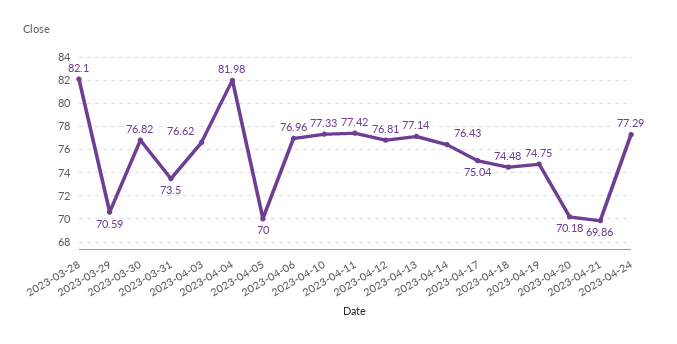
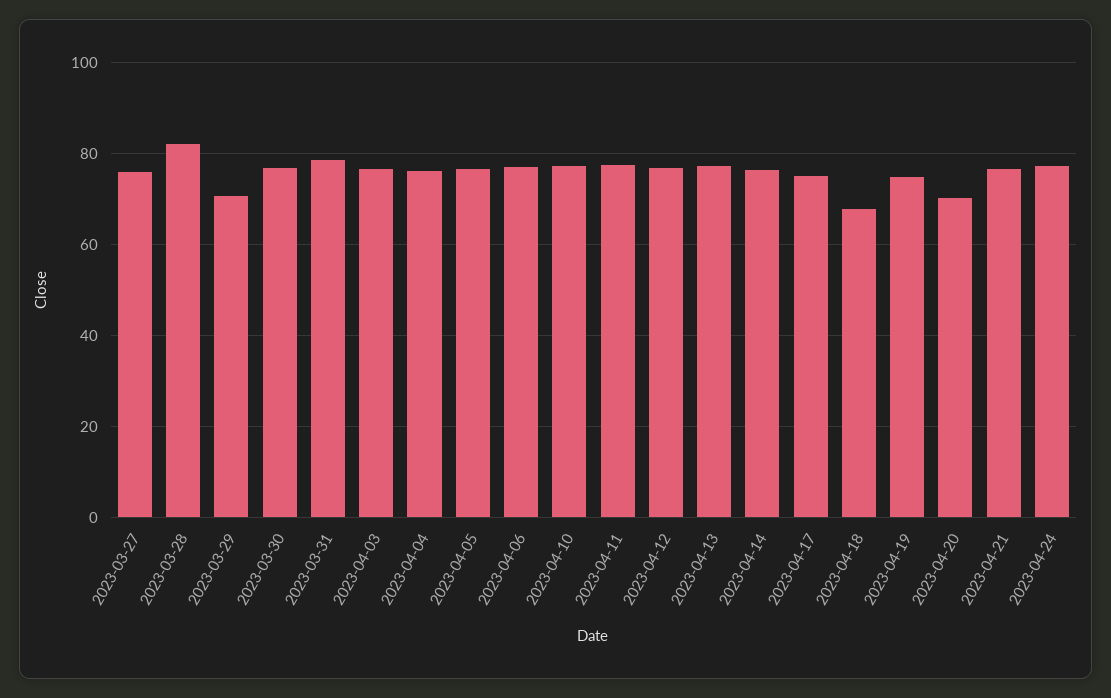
2023-03-31: 73.5 -> 78
2023-04-04: 81.98 -> 76
2023-04-05: 70 -> 76
2023-04-18: 74.48 -> 68
2023-04-21: 69.86 -> 76
2023-03-27: none -> 76

